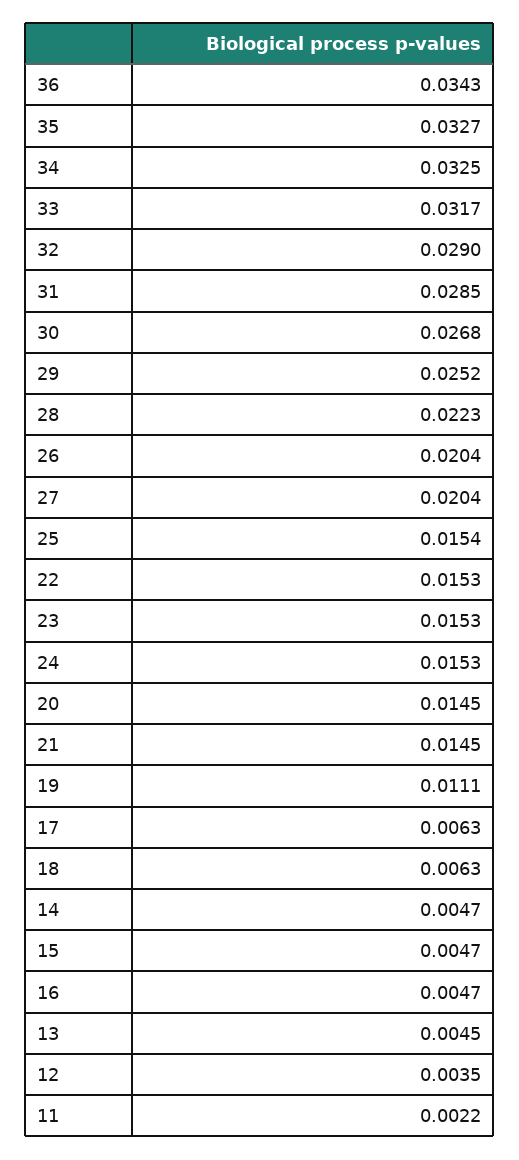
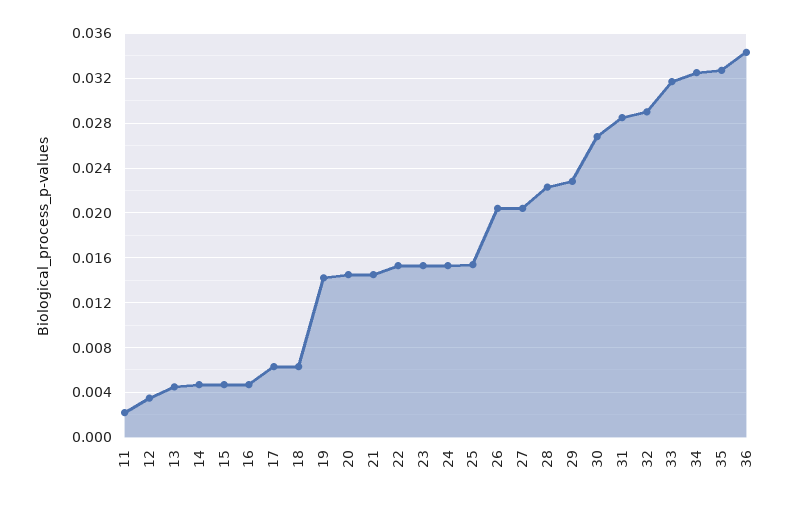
29: 0.0252 -> 0.023
19: 0.0111 -> 0.014

